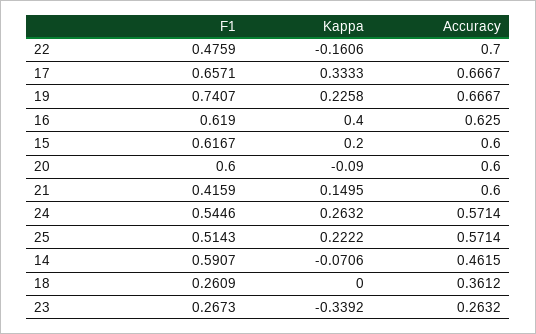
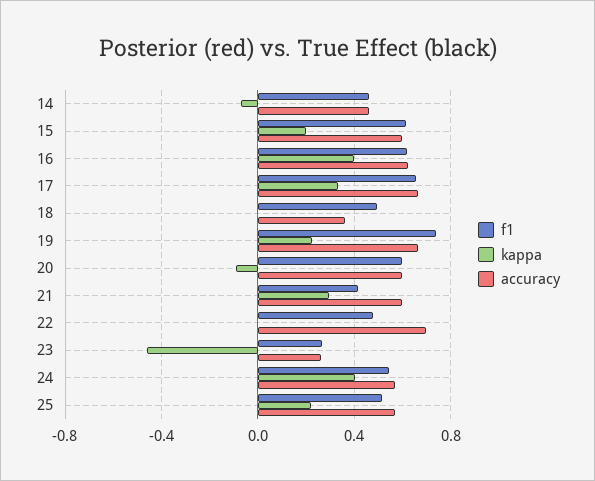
Kappa, 22: -0.1606 -> 0
Kappa, 21: 0.1495 -> 0.3
Kappa, 24: 0.2632 -> 0.4
F1, 14: 0.5907 -> 0.45
F1, 18: 0.2609 -> 0.5
Kappa, 23: -0.3392 -> -0.45

